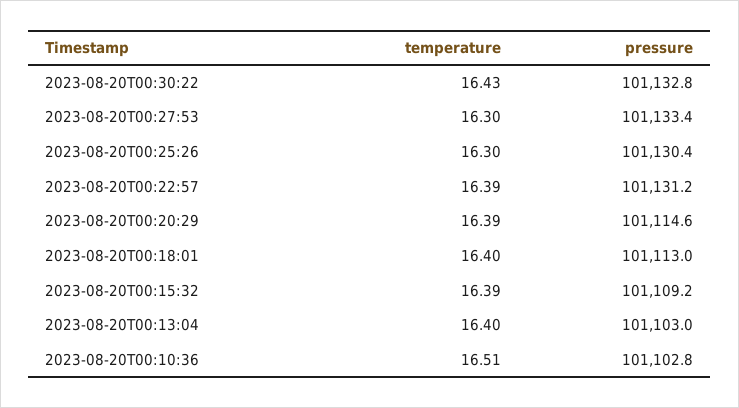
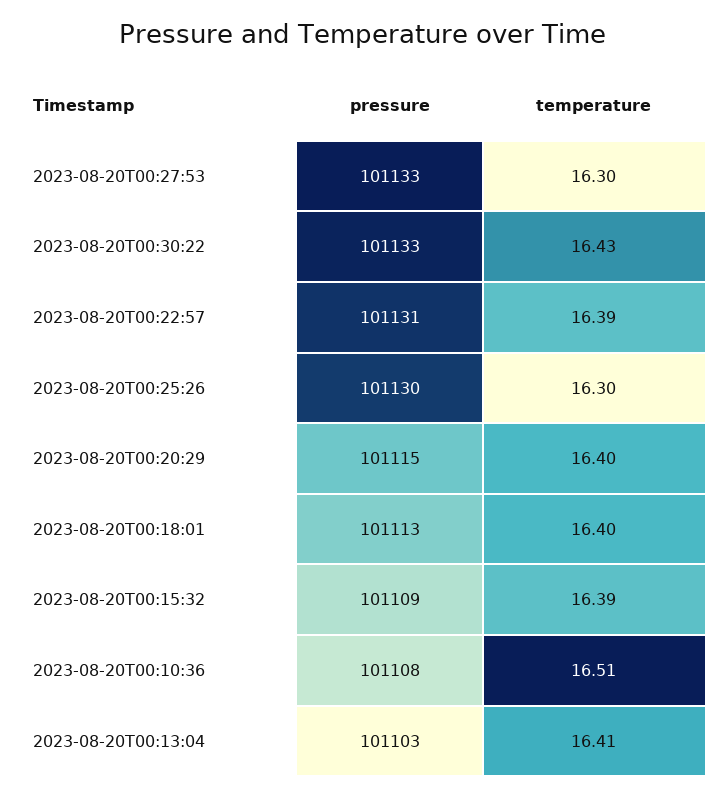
temperature, 2023-08-20T00:20:29: 16.39 -> 16.4
temperature, 2023-08-20T00:13:04: 16.4 -> 16.41
pressure, 2023-08-20T00:10:36: 101102.8 -> 101108

